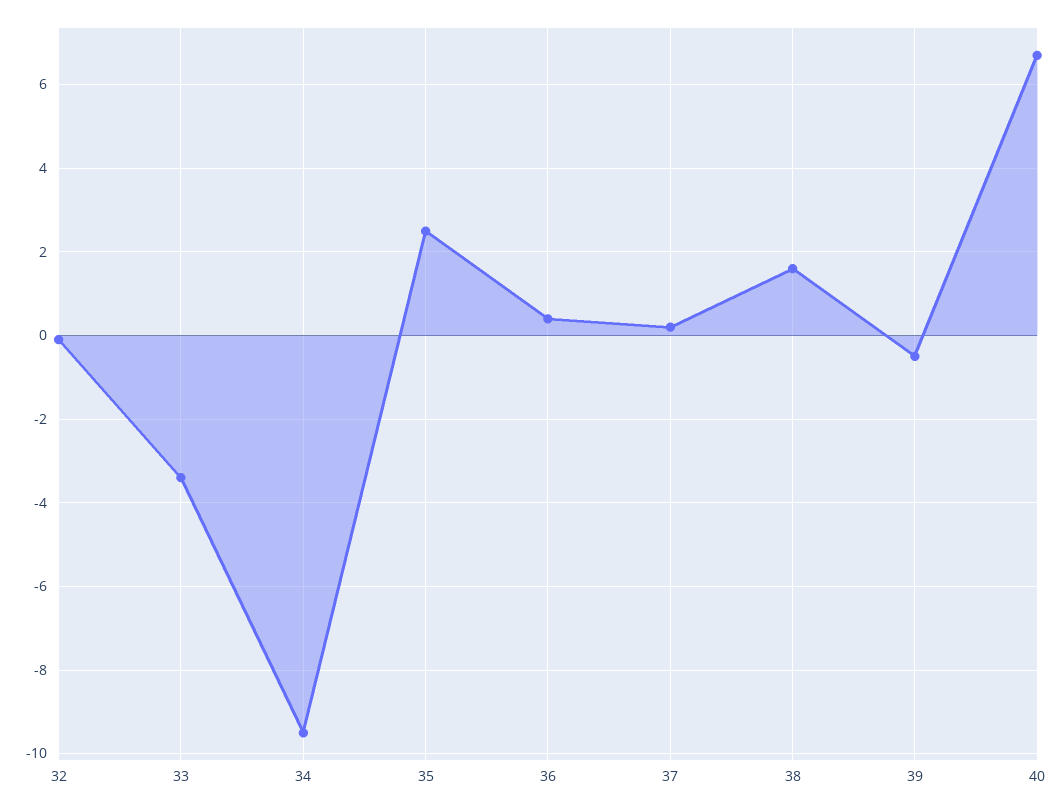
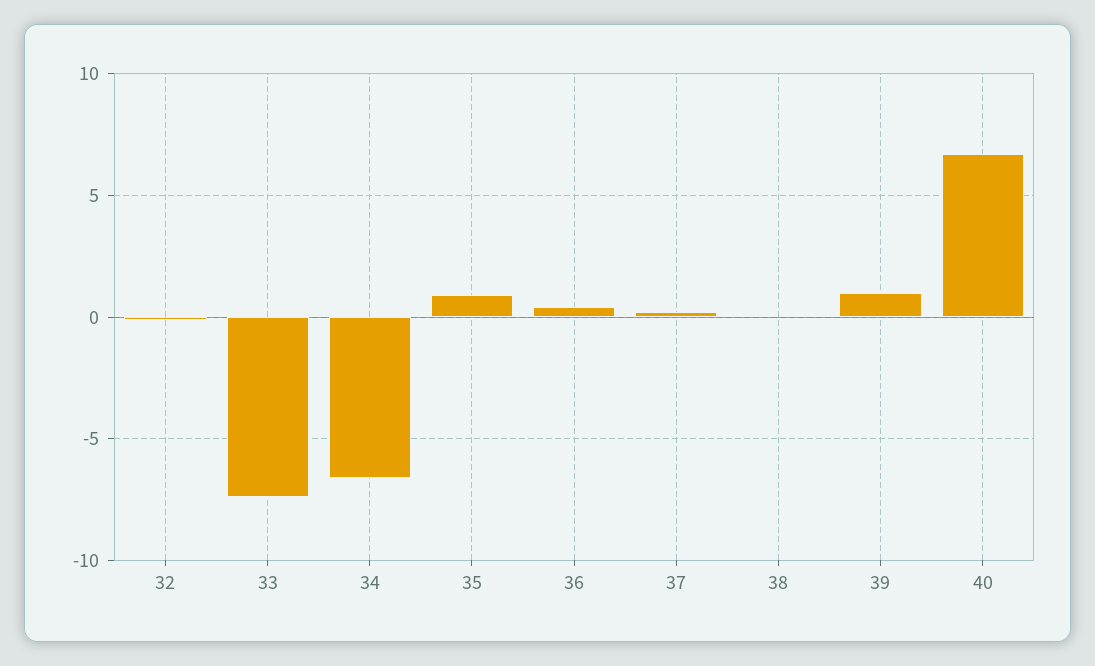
33: -3.5 -> -7.5
34: -9.5 -> -6.5
35: 2.5 -> 1
38: 1.5 -> 0
39: -0.5 -> 1

